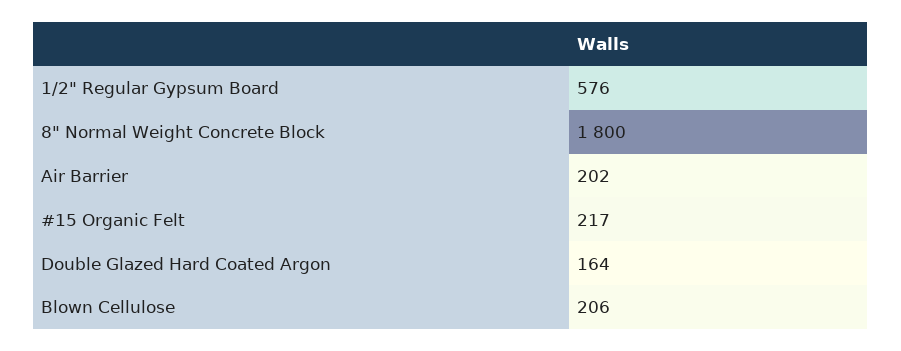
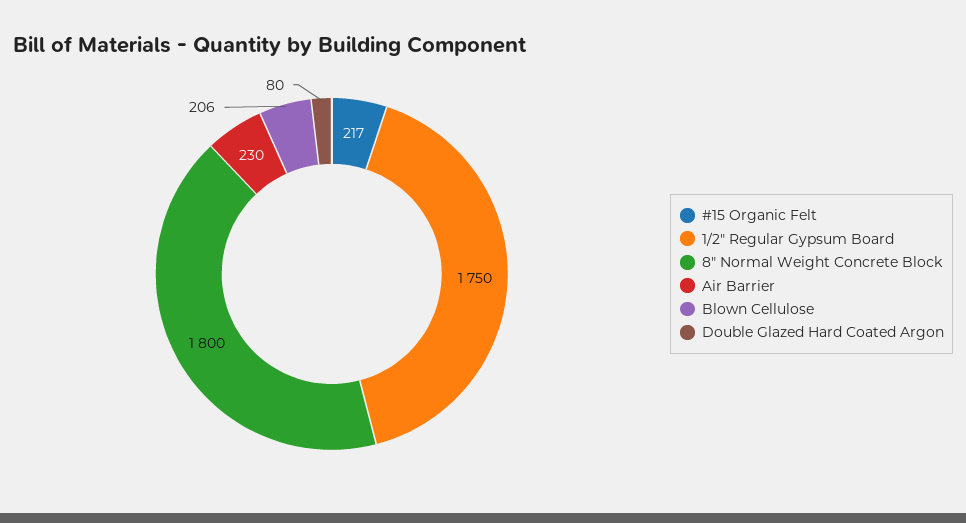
1/2" Regular Gypsum Board: 576 -> 1750
Air Barrier: 202 -> 230
Double Glazed Hard Coated Argon: 164 -> 80

